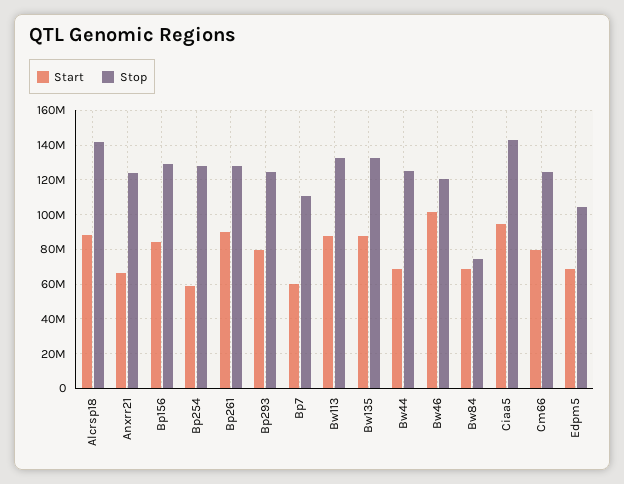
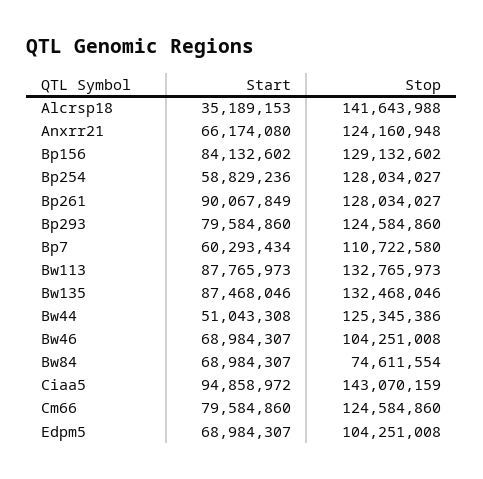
Start, Alcrsp18: 90000000 -> 35189153
Start, Bw44: 70000000 -> 51043308
Start, Bw46: 100000000 -> 68984307
Stop, Bw46: 120000000 -> 104251008

